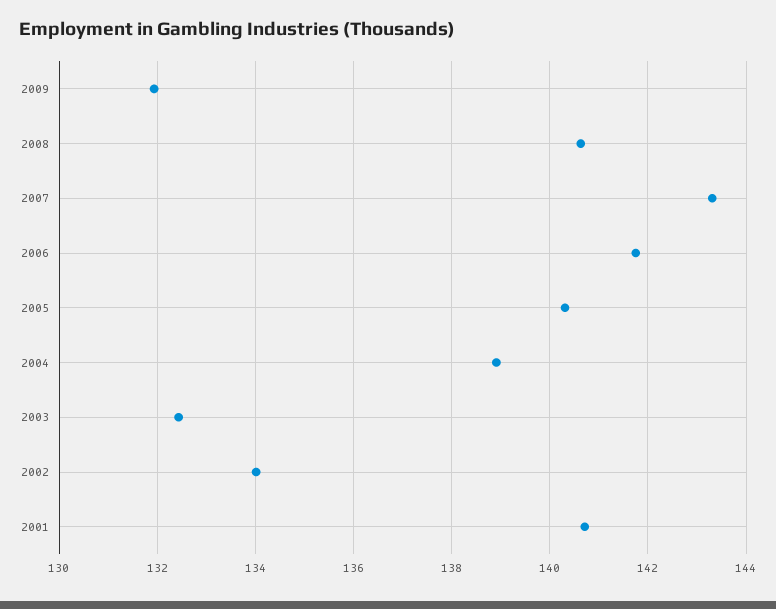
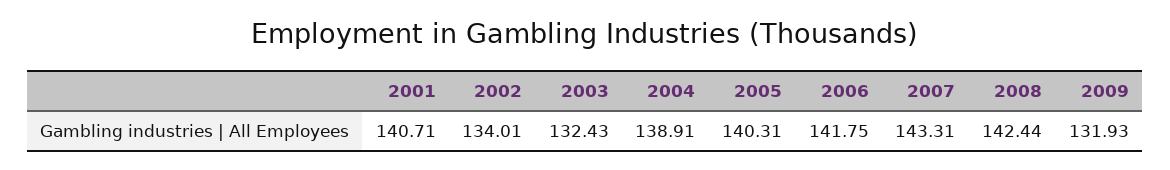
2008: 140.6 -> 142.44

